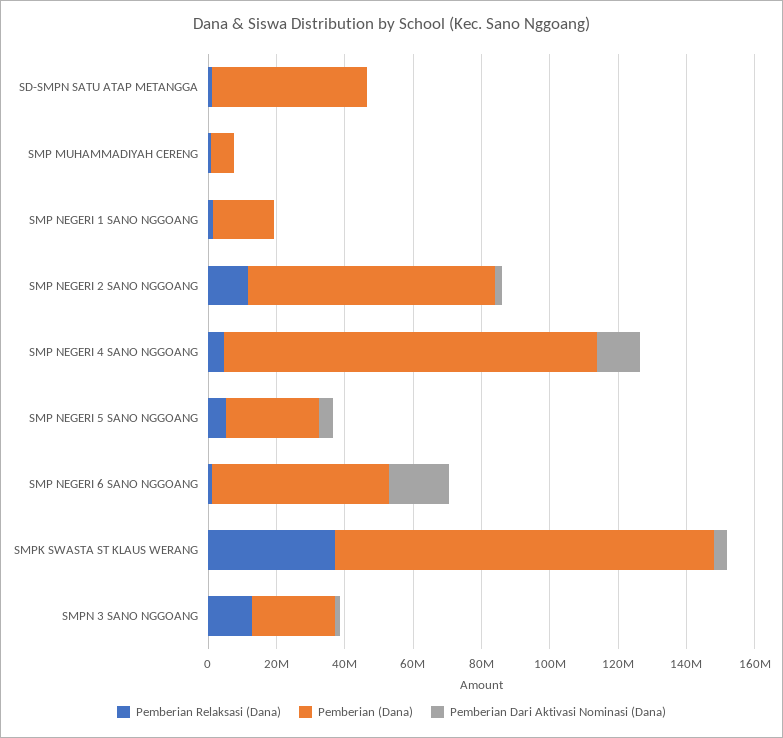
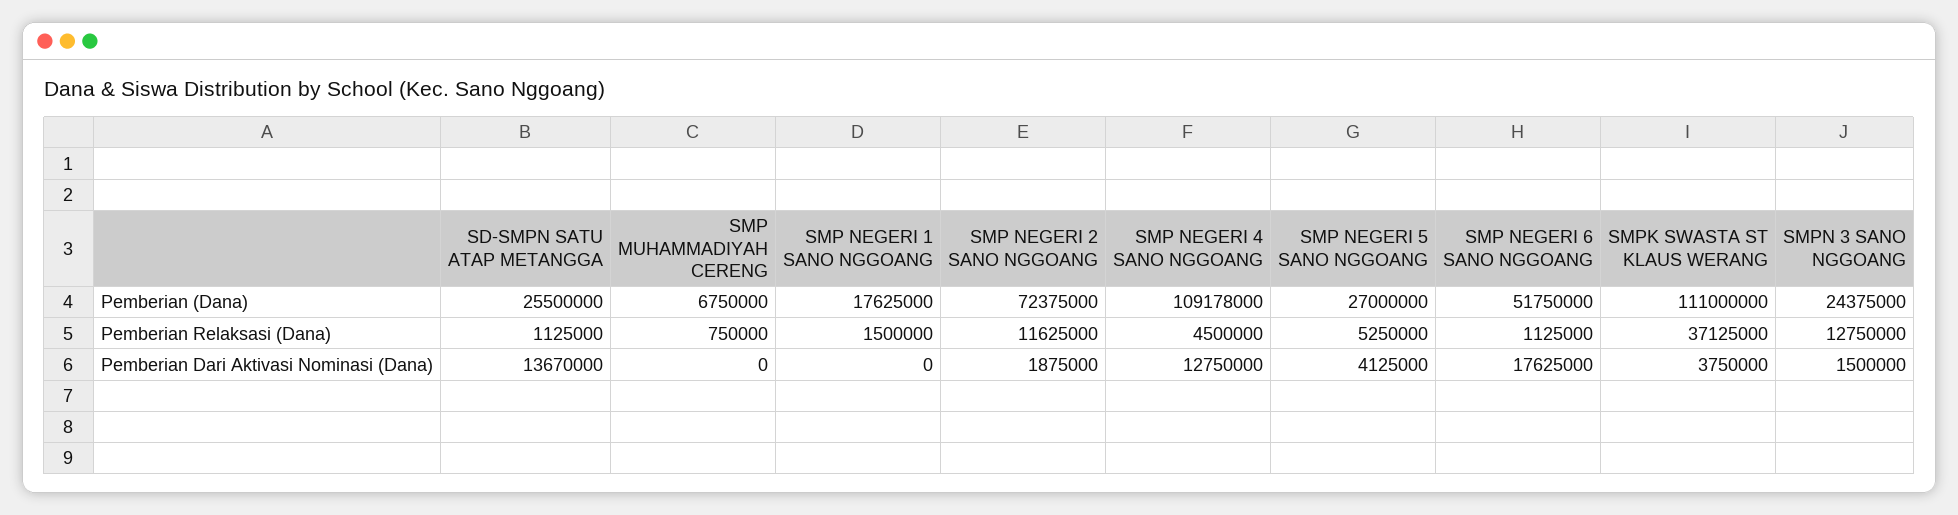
Pemberian (Dana), SD-SMPN SATU ATAP METANGGA: 45000000 -> 25500000
Pemberian Dari Aktivasi Nominasi (Dana), SD-SMPN SATU ATAP METANGGA: 0 -> 13670000

